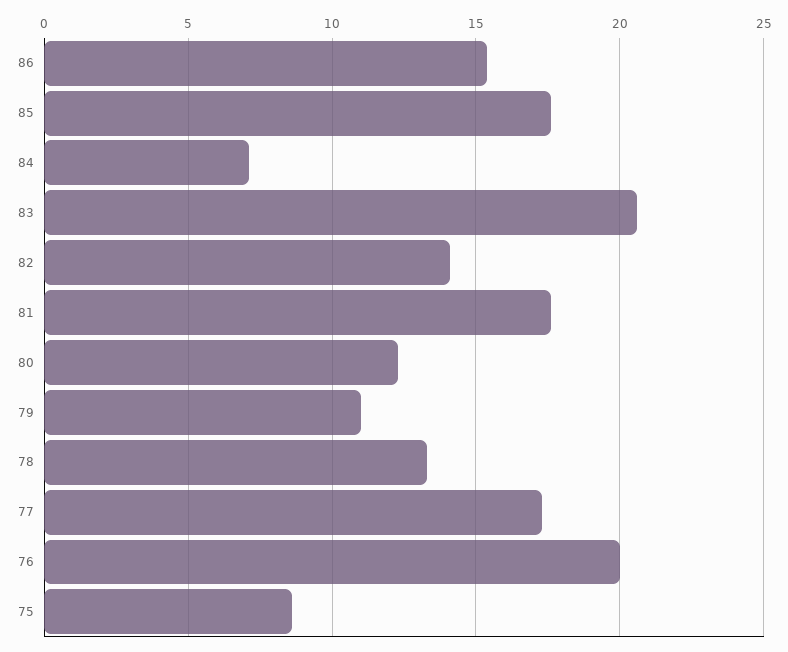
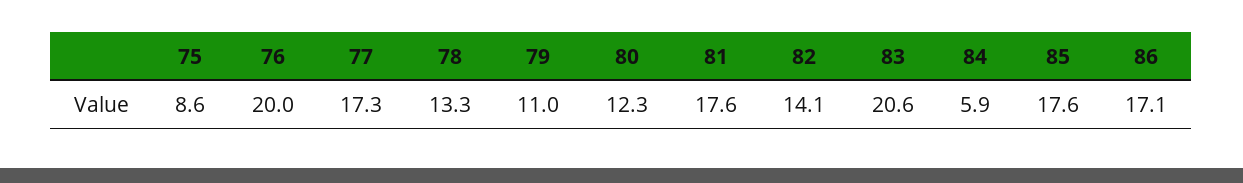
86: 15.5 -> 17.1
84: 7 -> 5.9

